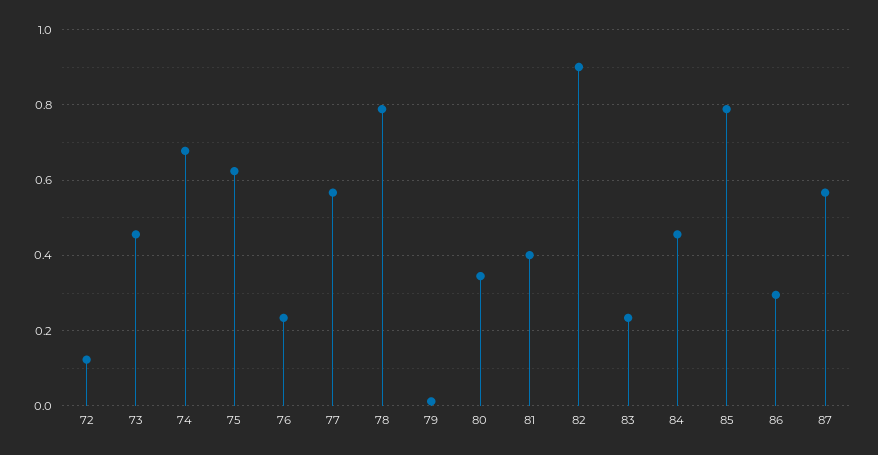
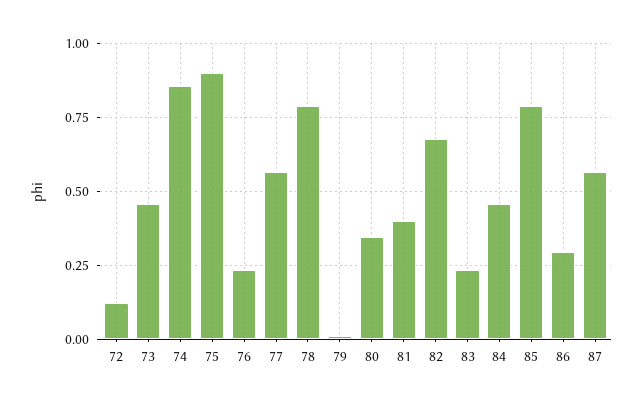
74: 0.68 -> 0.85
75: 0.62 -> 0.9
82: 0.9 -> 0.675

